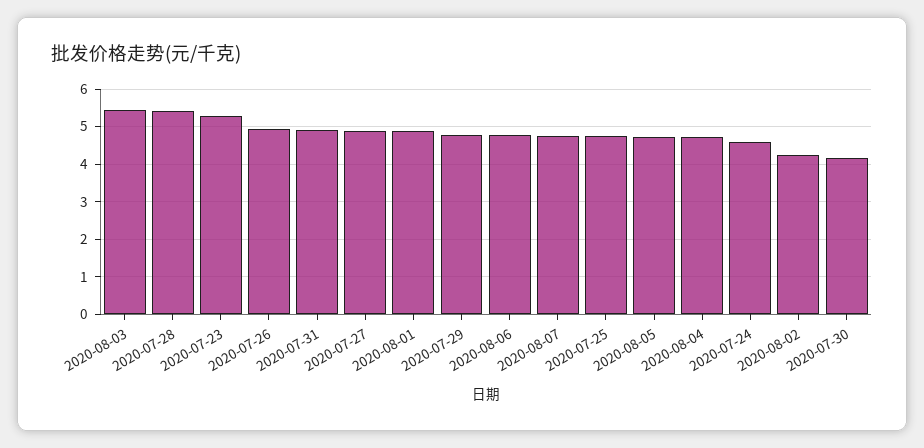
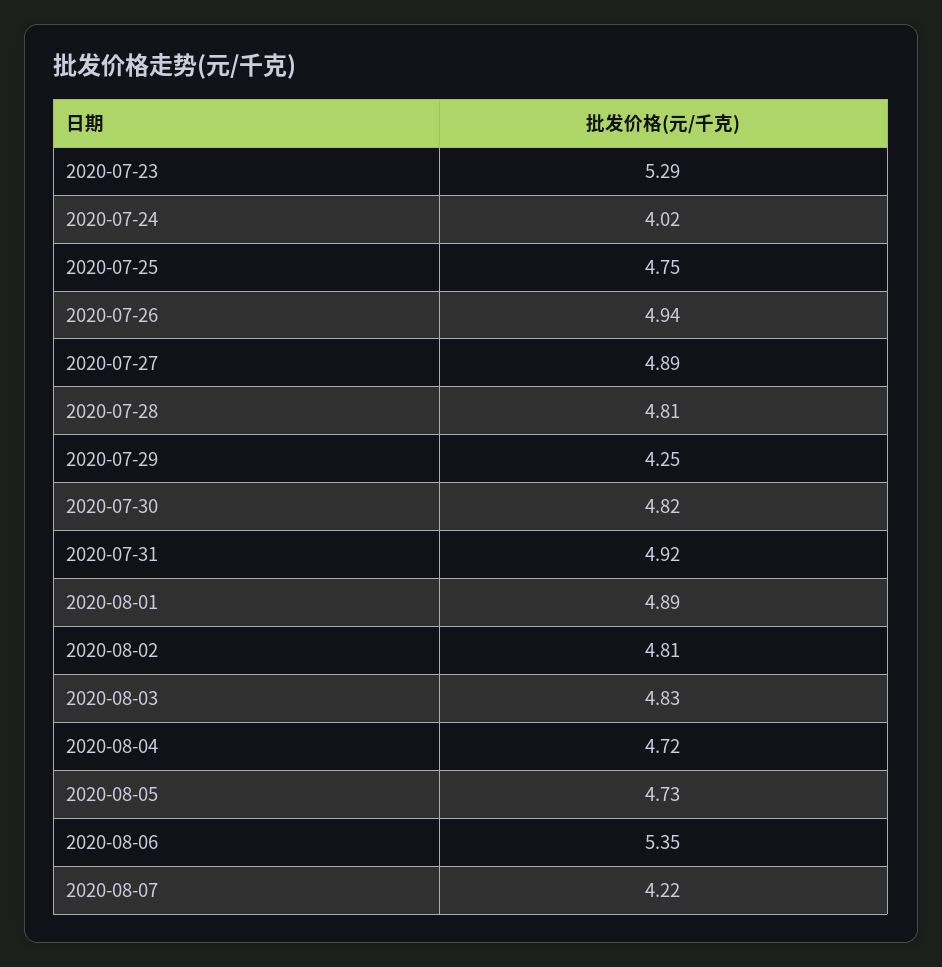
2020-08-03: 5.4 -> 4.83
2020-07-28: 5.4 -> 4.81
2020-07-29: 4.8 -> 4.25
2020-08-06: 4.8 -> 5.35
2020-08-07: 4.8 -> 4.22
2020-07-24: 4.6 -> 4.02
2020-08-02: 4.2 -> 4.81
2020-07-30: 4.2 -> 4.82

